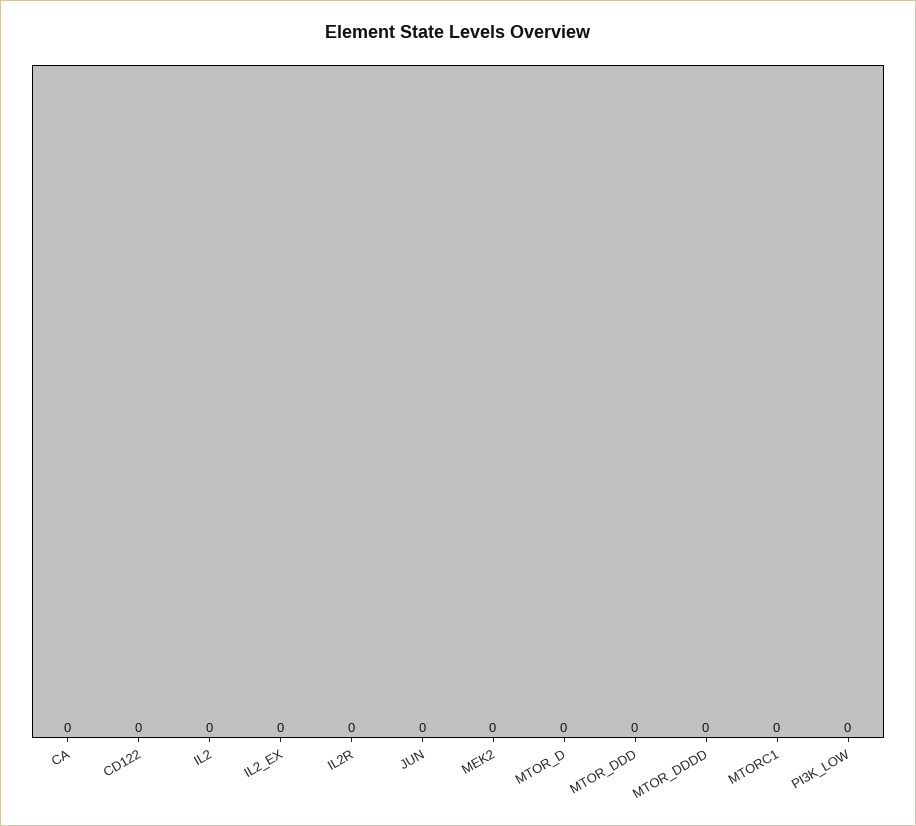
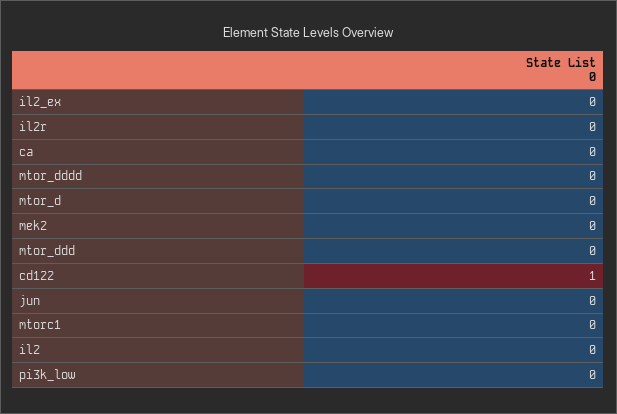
CD122: 0 -> 1

